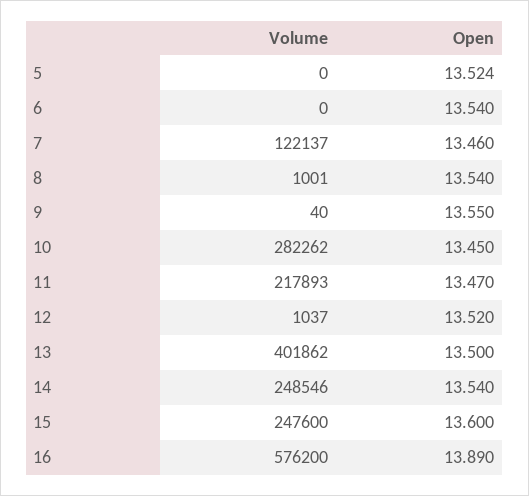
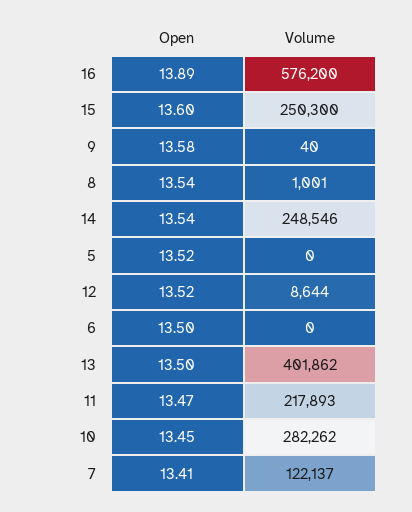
Open, 6: 13.54 -> 13.5
Open, 7: 13.46 -> 13.41
Open, 9: 13.55 -> 13.58
Volume, 12: 1037 -> 8644
Volume, 15: 247600 -> 250300

